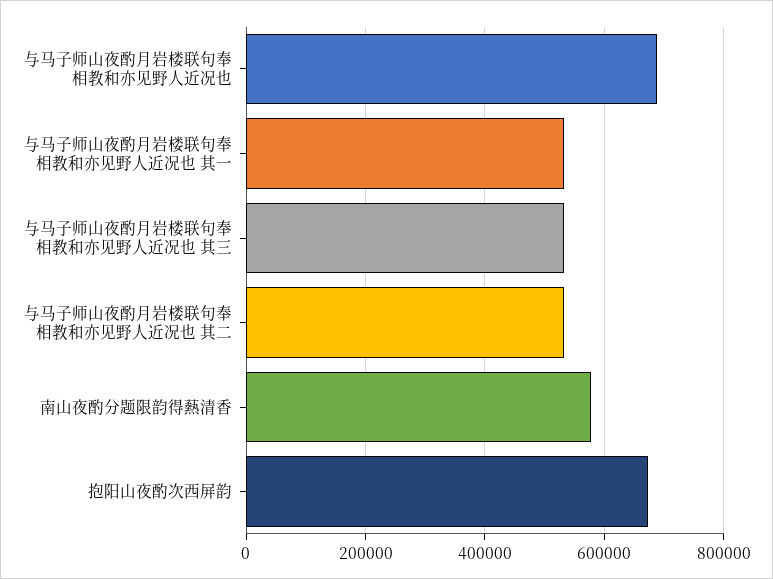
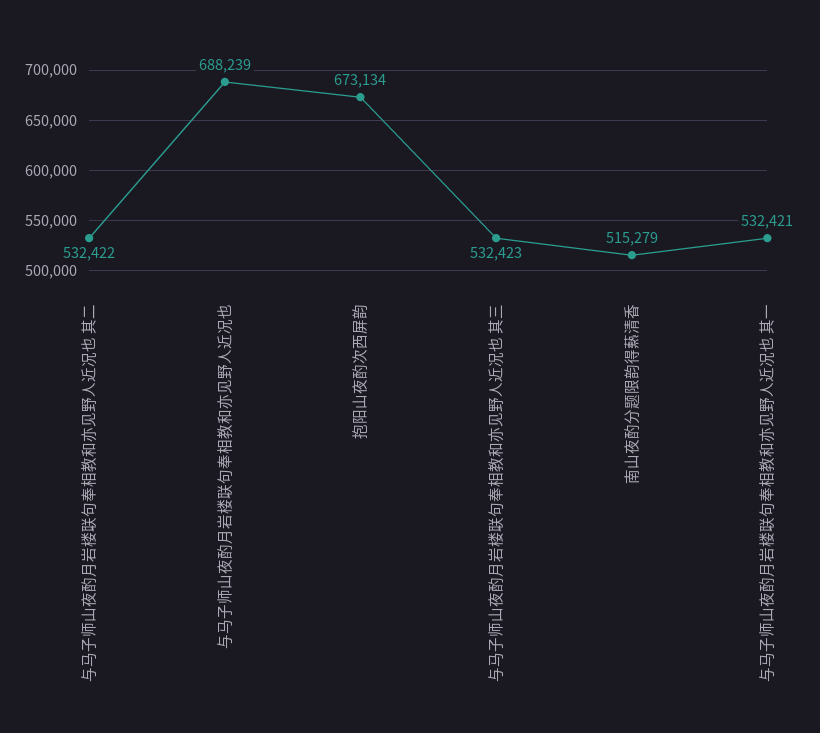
南山夜酌分题限韵得爇清香: 580000 -> 515279

